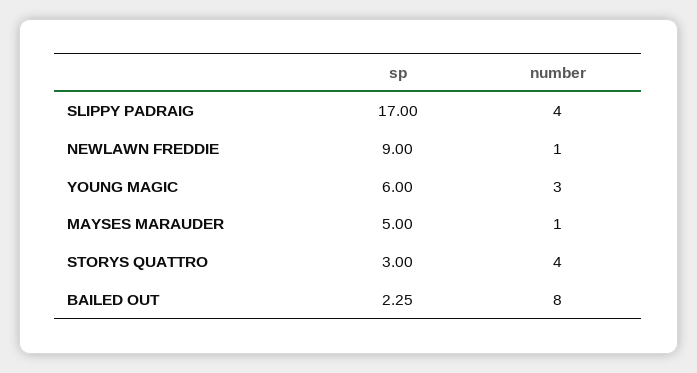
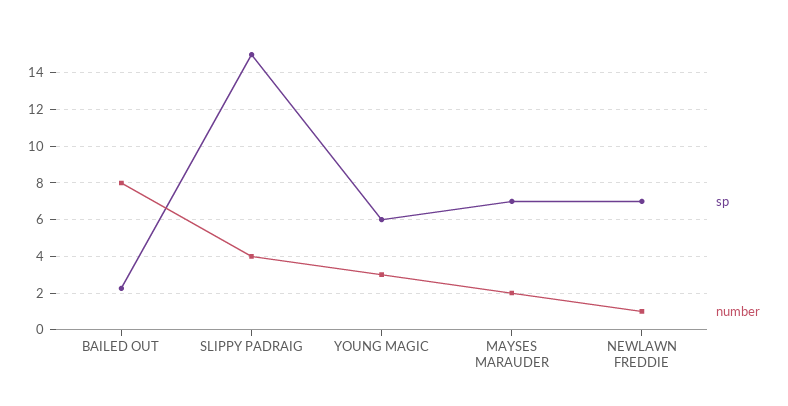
sp, SLIPPY PADRAIG: 17 -> 15
sp, NEWLAWN FREDDIE: 9 -> 7
sp, MAYSES MARAUDER: 5 -> 7
number, MAYSES MARAUDER: 1 -> 2
sp, STORYS QUATTRO: 3 -> none
number, STORYS QUATTRO: 4 -> none

